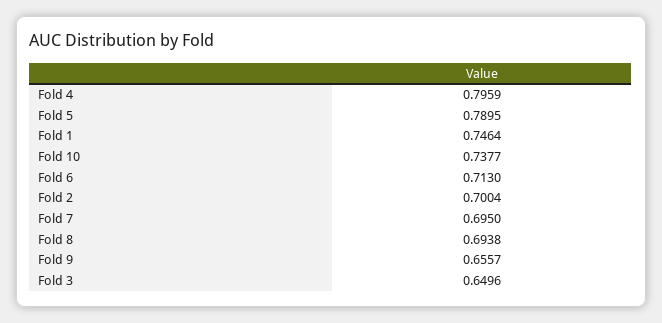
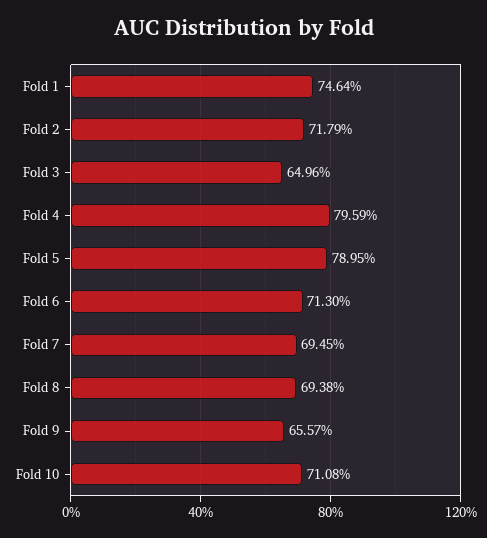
Fold 10: 0.7377 -> 0.7108
Fold 2: 0.7004 -> 0.7179
Fold 7: 0.695 -> 0.6945

